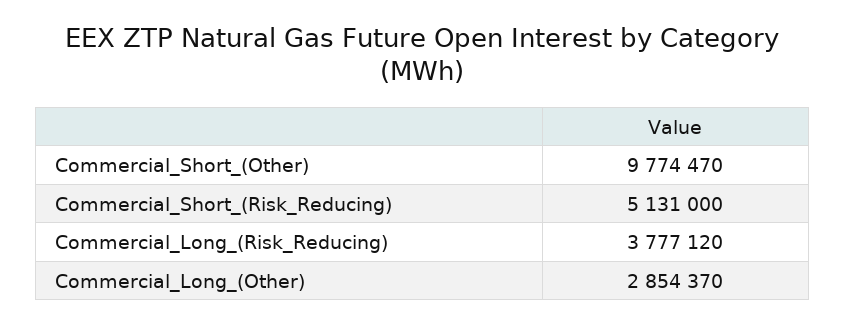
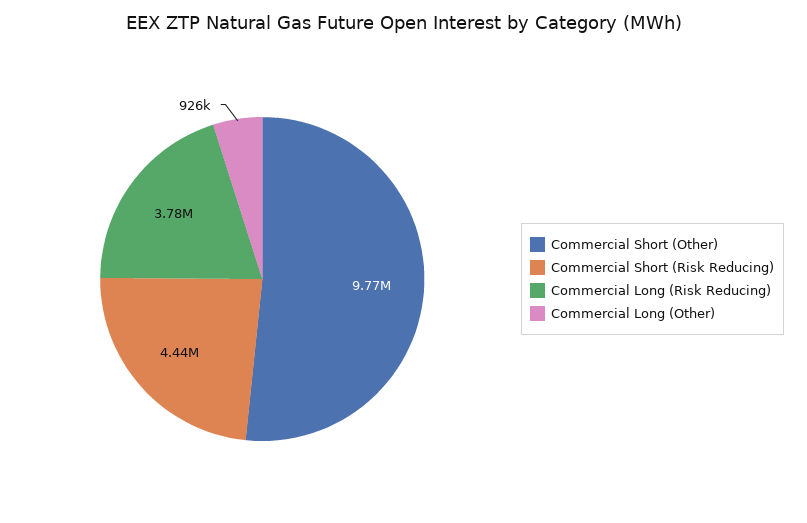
Commercial_Short_(Risk_Reducing): 5131000 -> 4440000
Commercial_Long_(Other): 2854370 -> 926000

